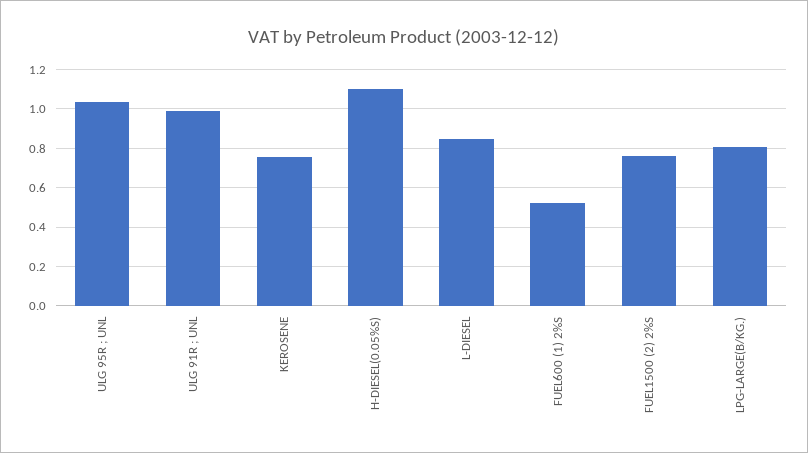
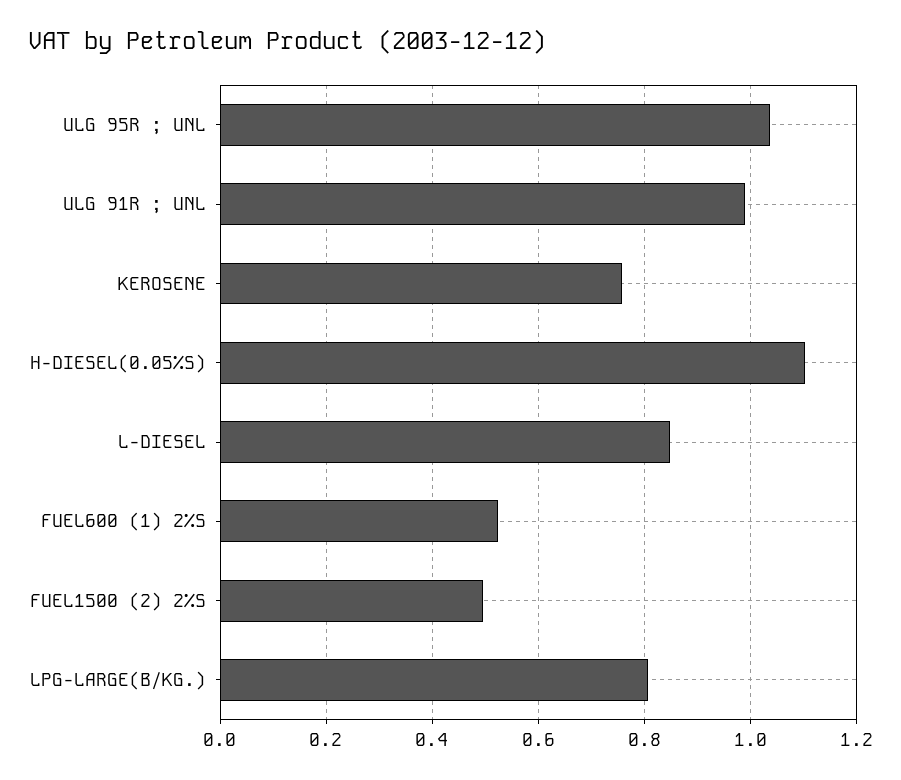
FUEL1500 (2) 2%S: 0.75 -> 0.5

